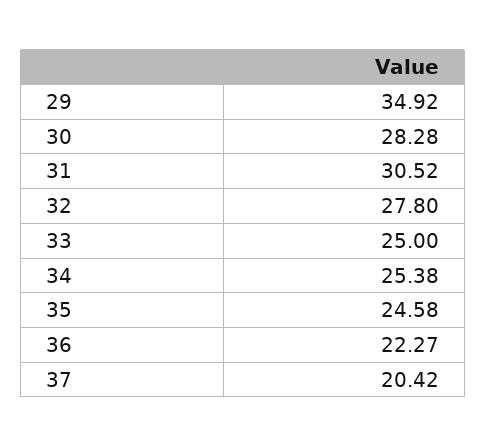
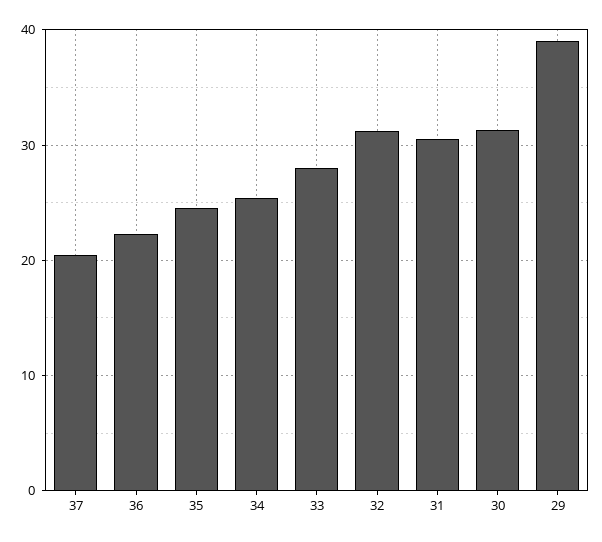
29: 34.92 -> 39
30: 28.28 -> 31
32: 27.8 -> 31
33: 25 -> 28

